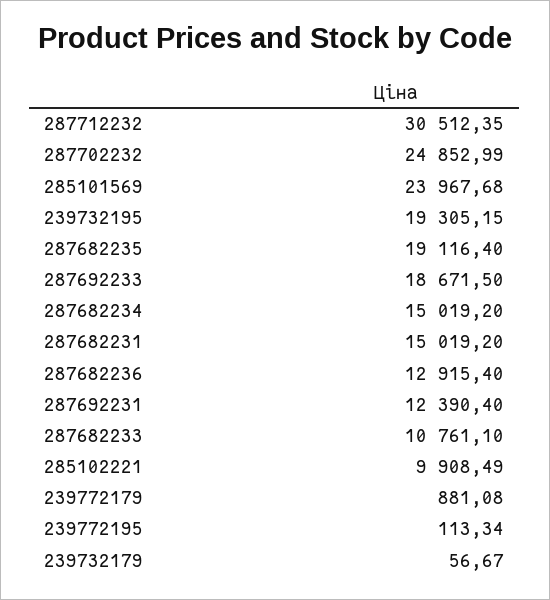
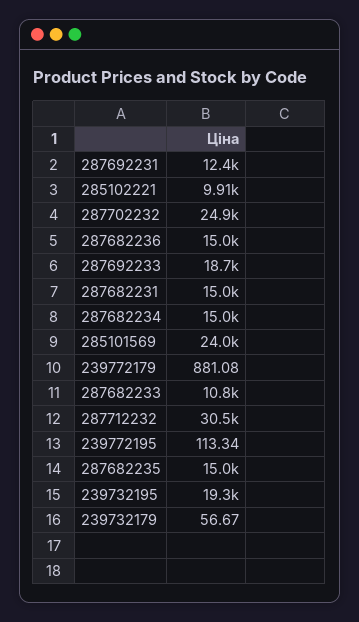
287682235: 19116.4 -> 15000
287682236: 12915.4 -> 15000

